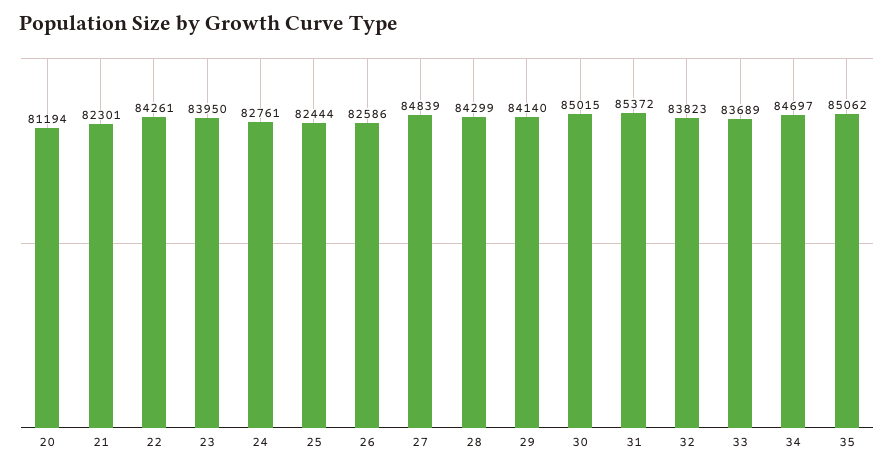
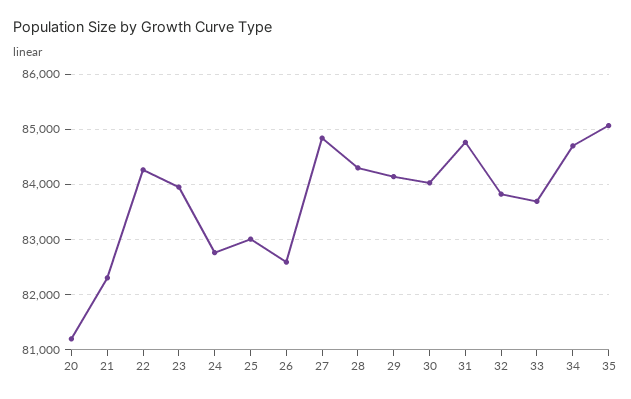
25: 82444 -> 83000
30: 85015 -> 84000
31: 85372 -> 84800

